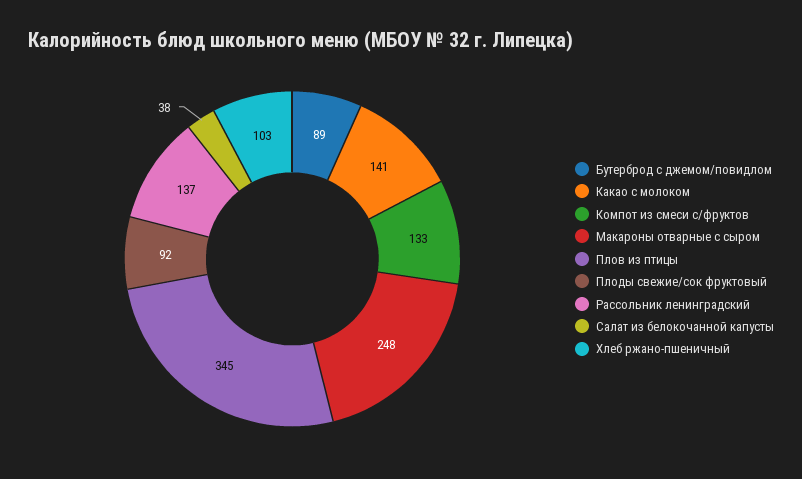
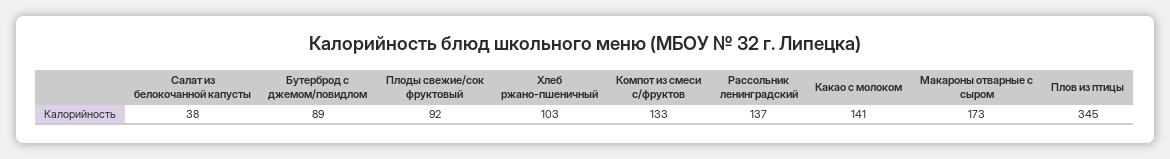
Макароны отварные с сыром: 248 -> 173

